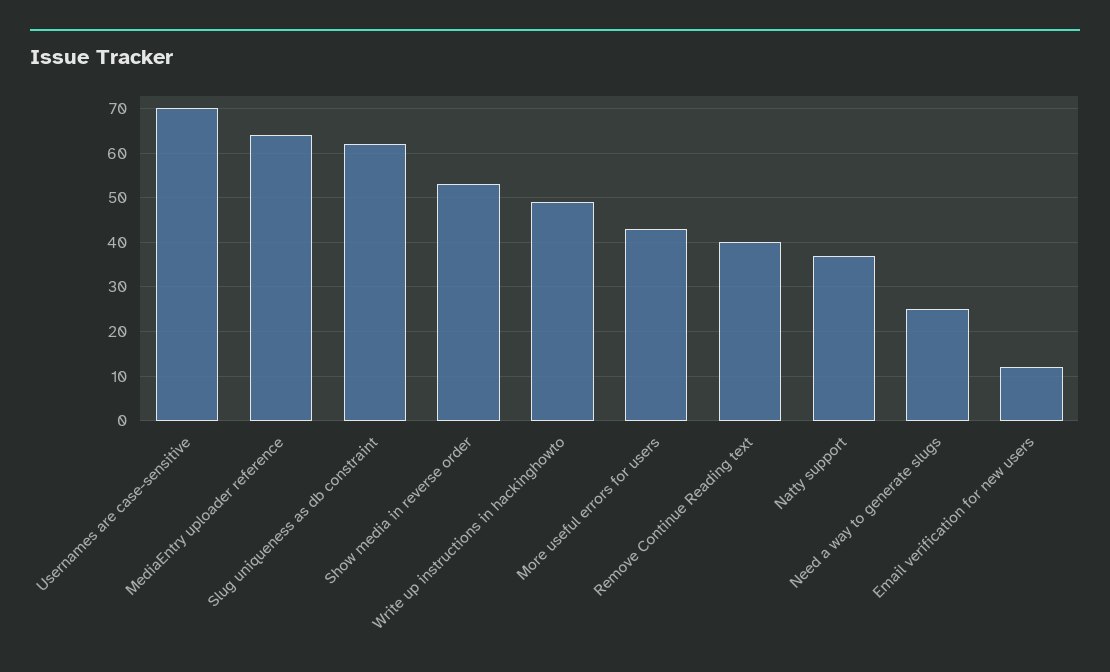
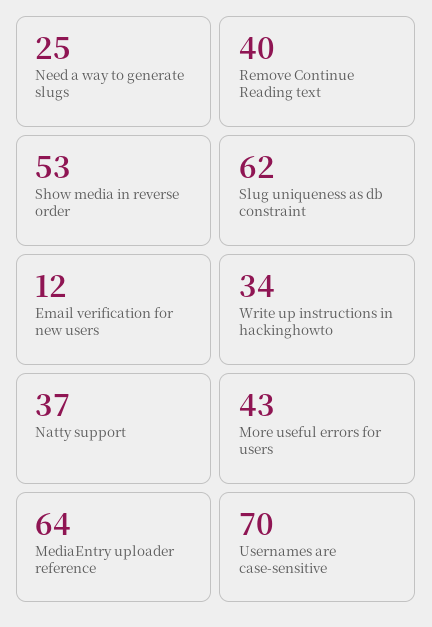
Write up instructions in hackinghowto: 50 -> 34

